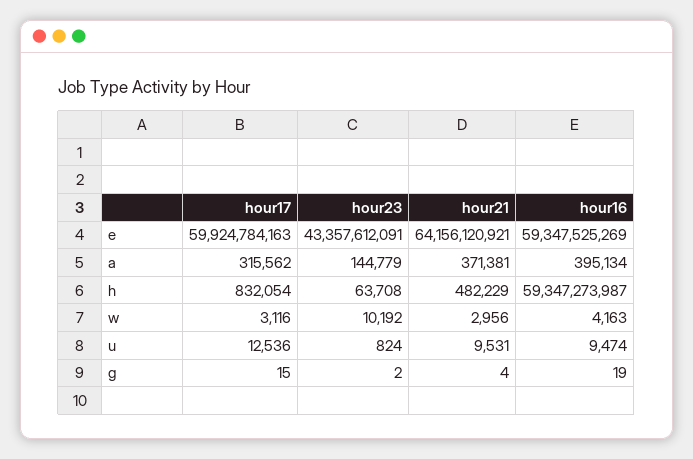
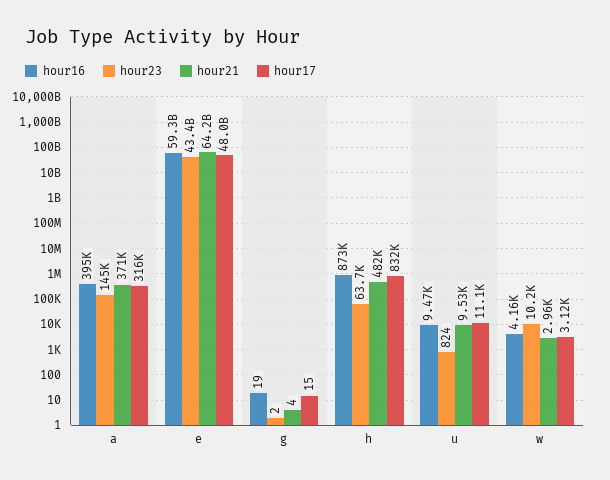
hour17, e: 59924784163 -> 48000000000
hour16, h: 59347273987 -> 873000
hour17, u: 12536 -> 11100

